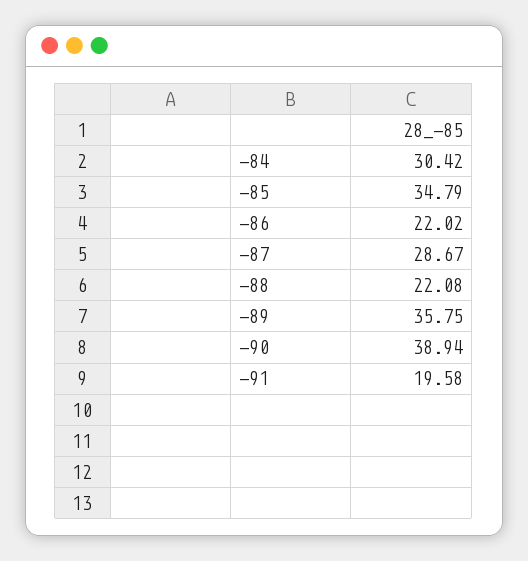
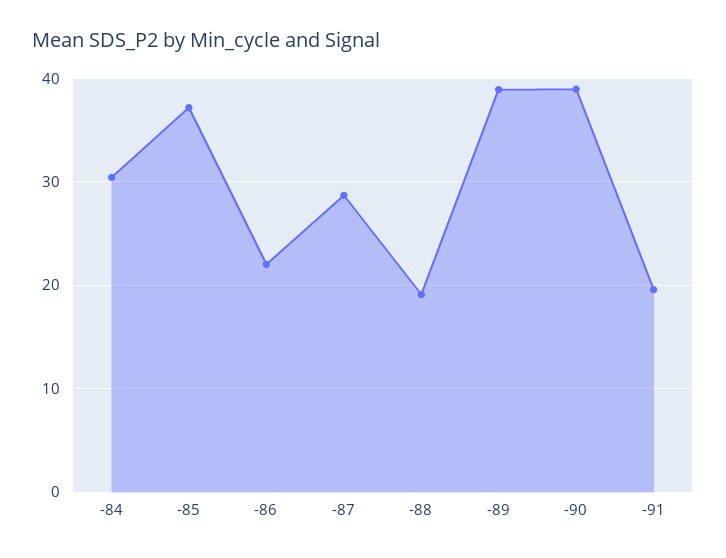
-85: 34.79 -> 37
-88: 22.08 -> 19
-89: 35.75 -> 39

